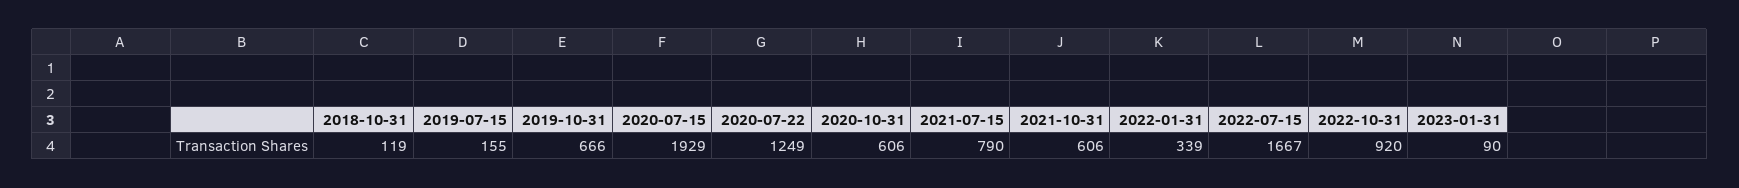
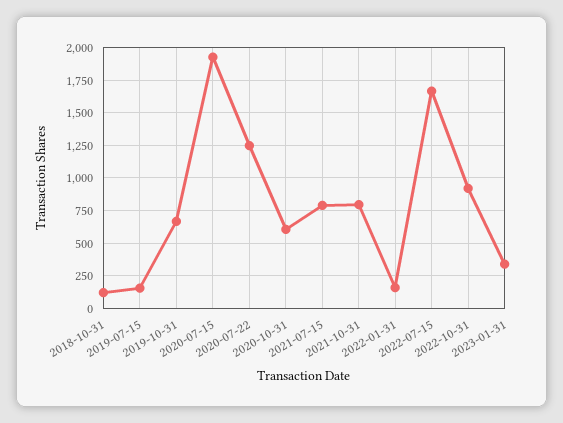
2021-10-31: 606 -> 800
2022-01-31: 339 -> 150
2023-01-31: 90 -> 350

